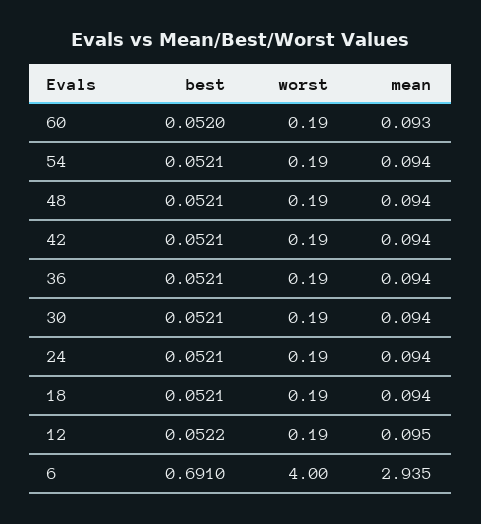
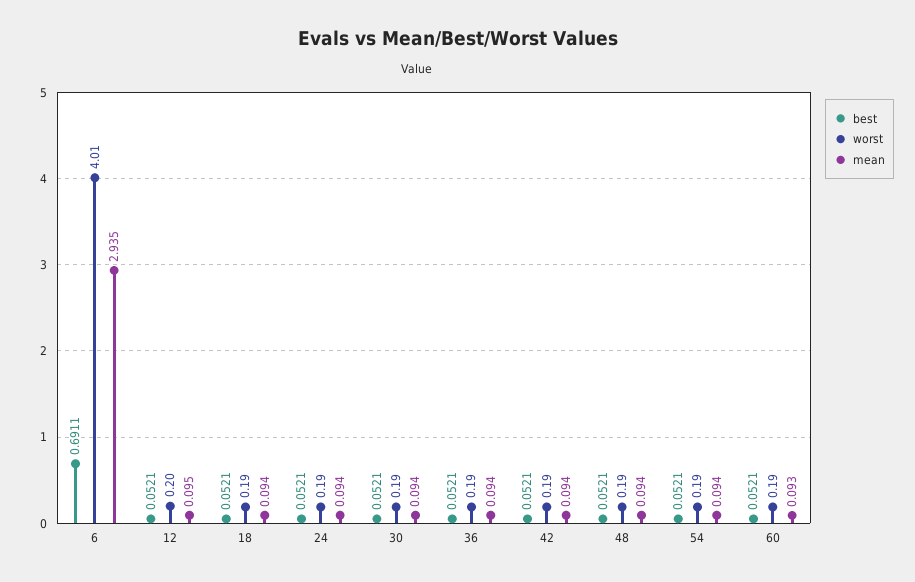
best, 60: 0.052 -> 0.0521
best, 12: 0.0522 -> 0.0521
worst, 12: 0.19 -> 0.2
best, 6: 0.691 -> 0.6911
worst, 6: 4 -> 4.01

